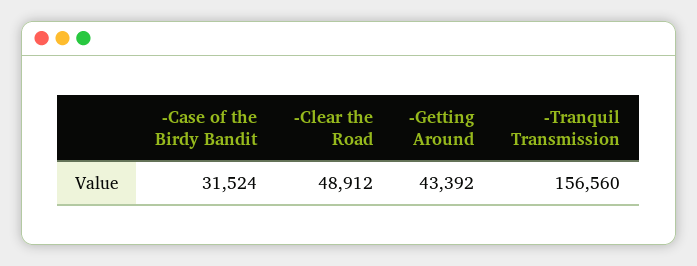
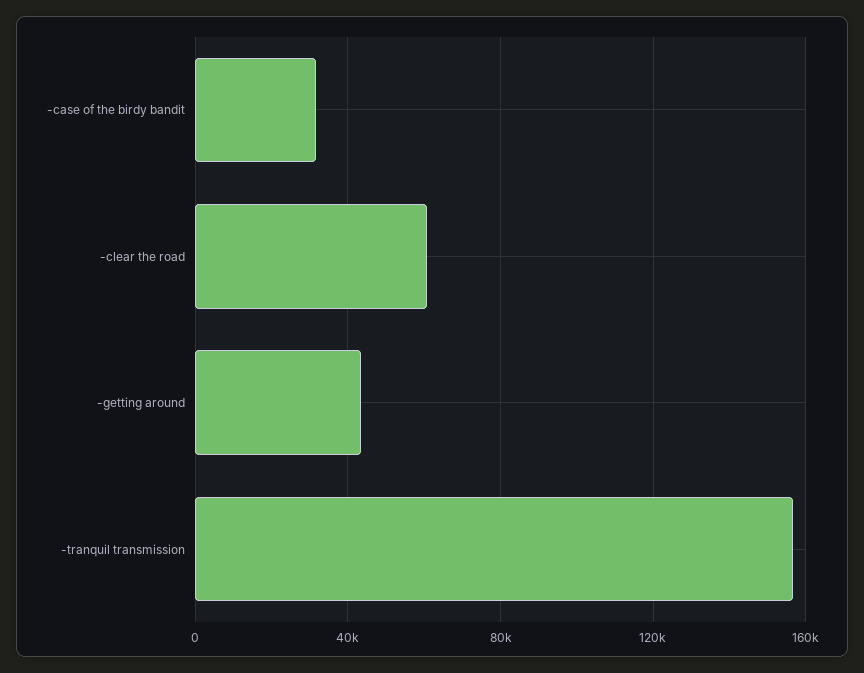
-Clear the Road: 48912 -> 60000

